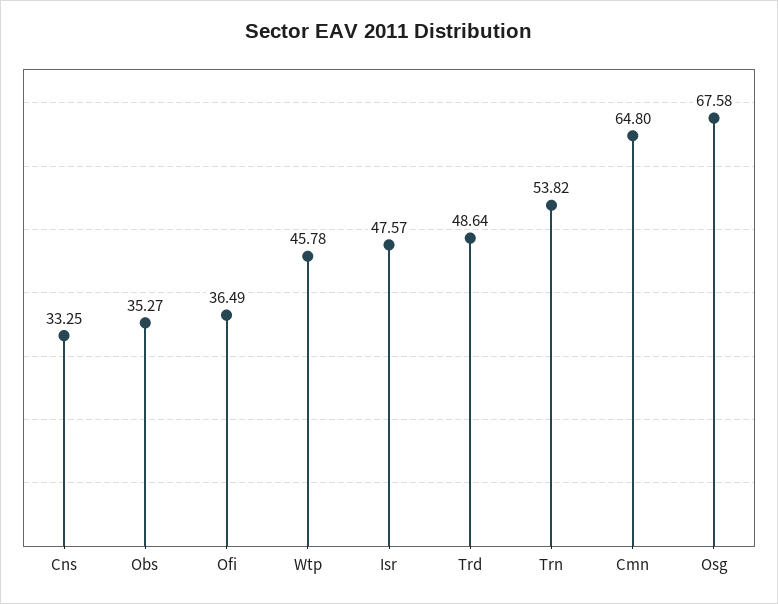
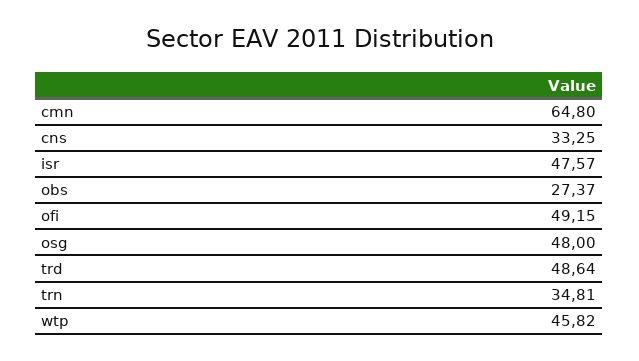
Obs: 35.27 -> 27.37
Ofi: 36.49 -> 49.15
Wtp: 45.78 -> 45.82
Trn: 53.82 -> 34.81
Osg: 67.58 -> 48

